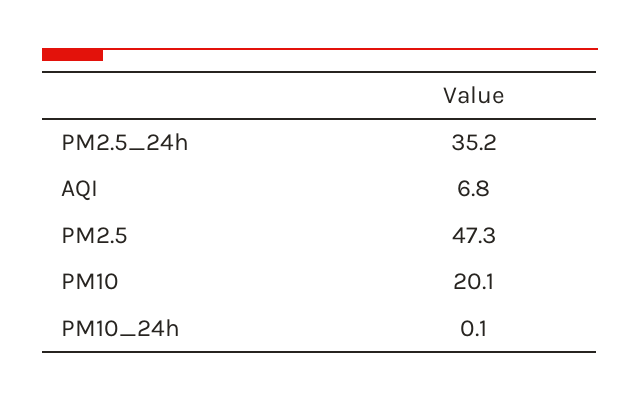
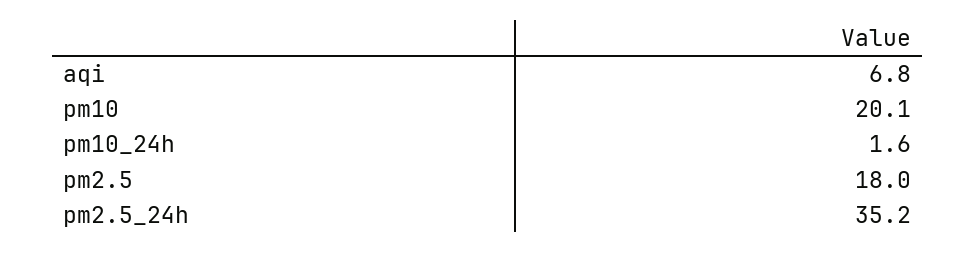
PM2.5: 47.3 -> 18
PM10_24h: 0.1 -> 1.6

